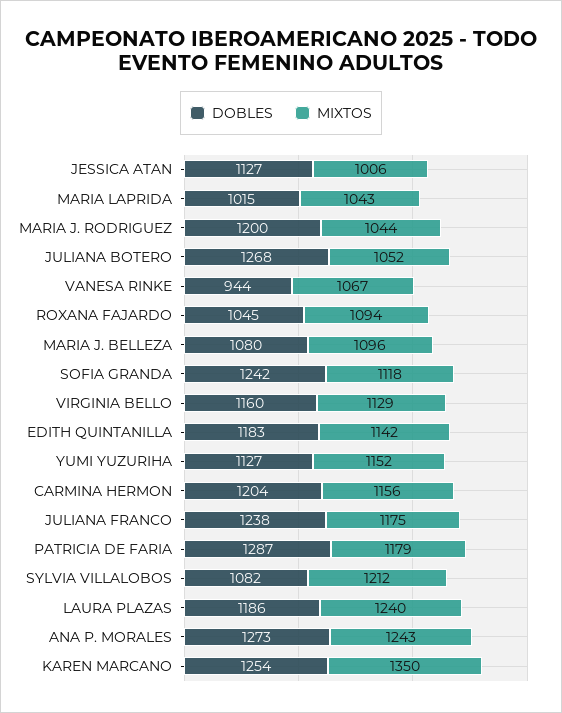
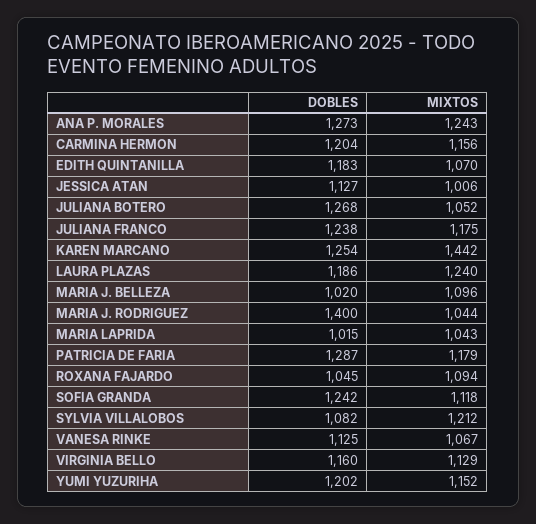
DOBLES, MARIA J. RODRIGUEZ: 1200 -> 1400
DOBLES, VANESA RINKE: 944 -> 1125
DOBLES, MARIA J. BELLEZA: 1080 -> 1020
MIXTOS, EDITH QUINTANILLA: 1142 -> 1070
DOBLES, YUMI YUZURIHA: 1127 -> 1202
MIXTOS, KAREN MARCANO: 1350 -> 1442

